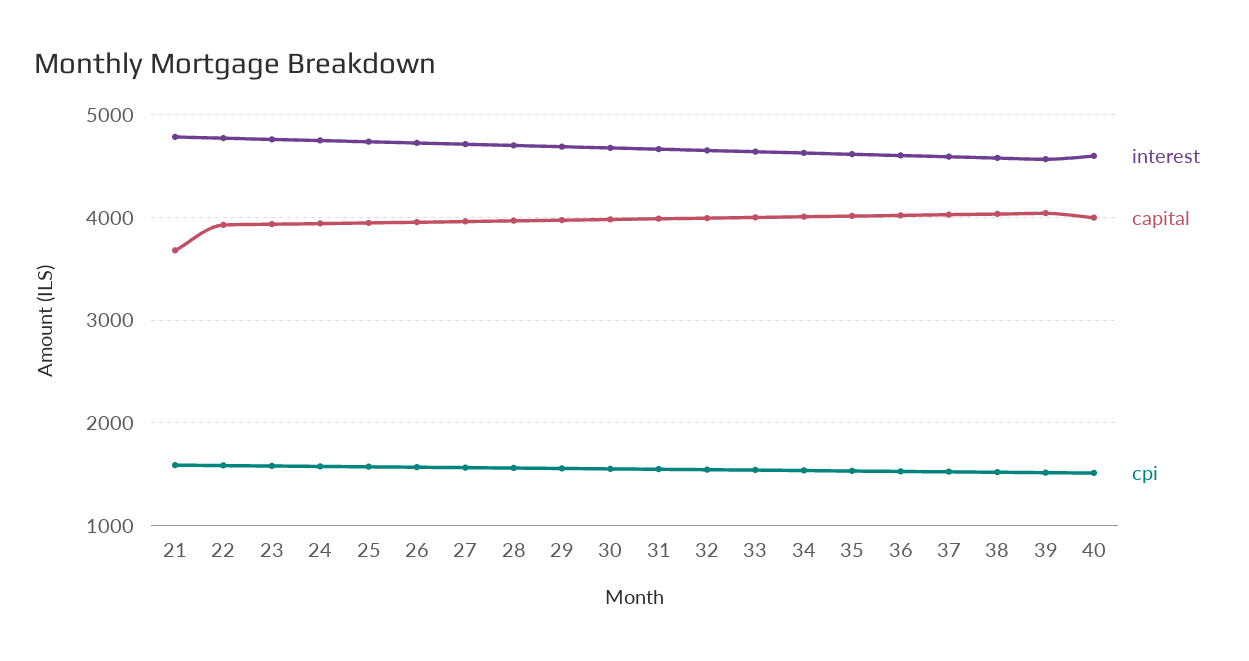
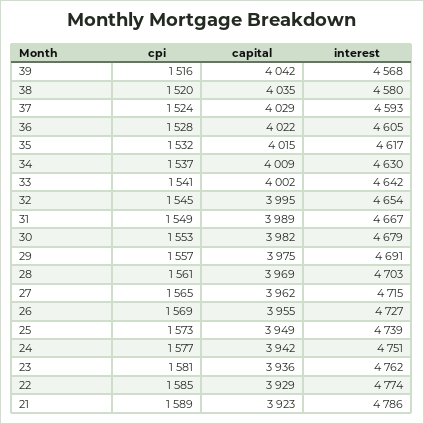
capital, 21: 3700 -> 3923
interest, 40: 4600 -> none
capital, 40: 4000 -> none
cpi, 40: 1500 -> none

